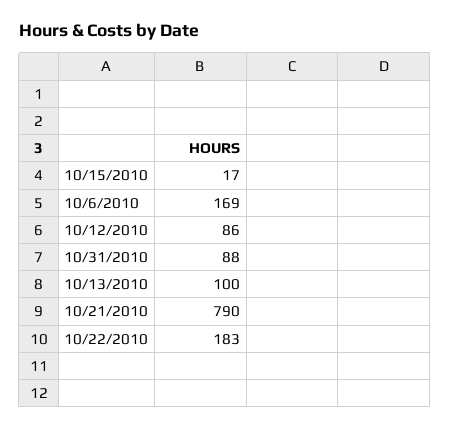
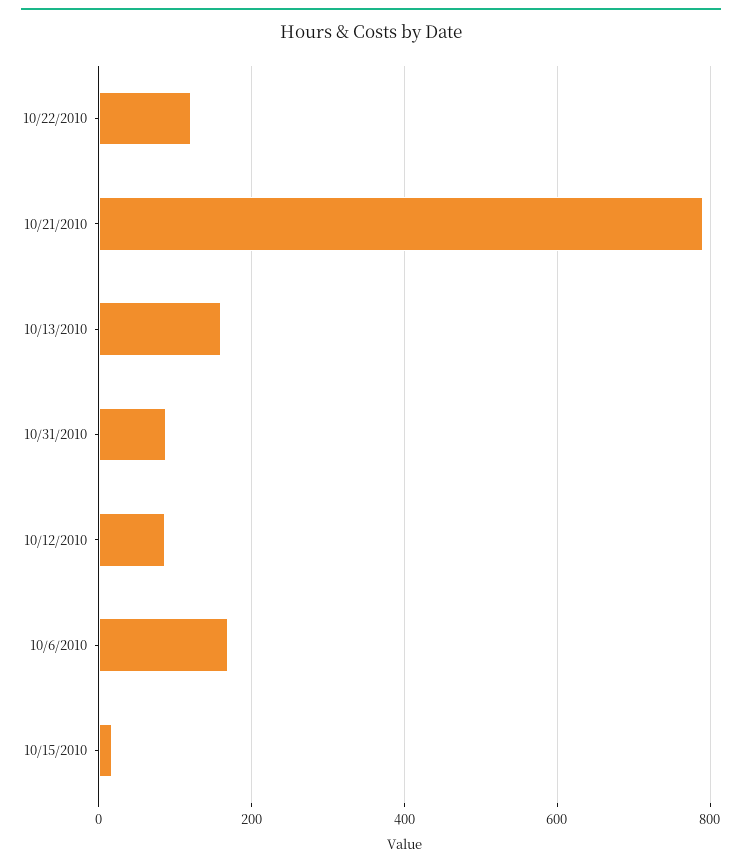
10/13/2010: 100 -> 160
10/22/2010: 183 -> 120

